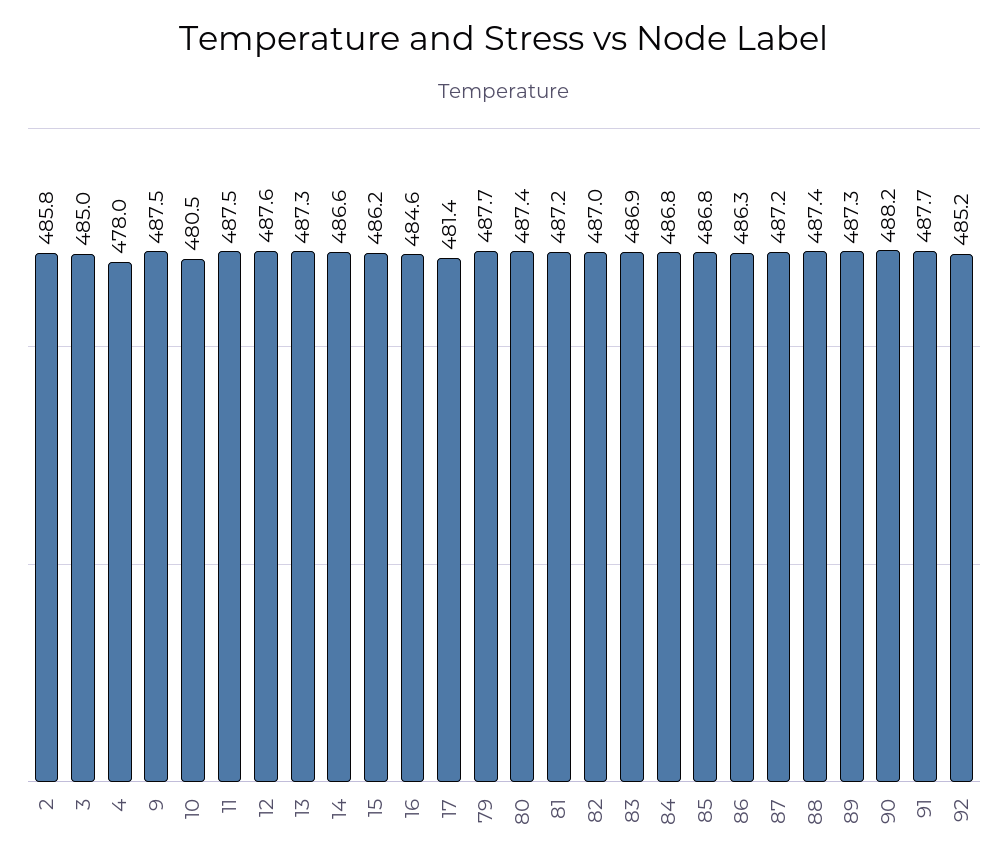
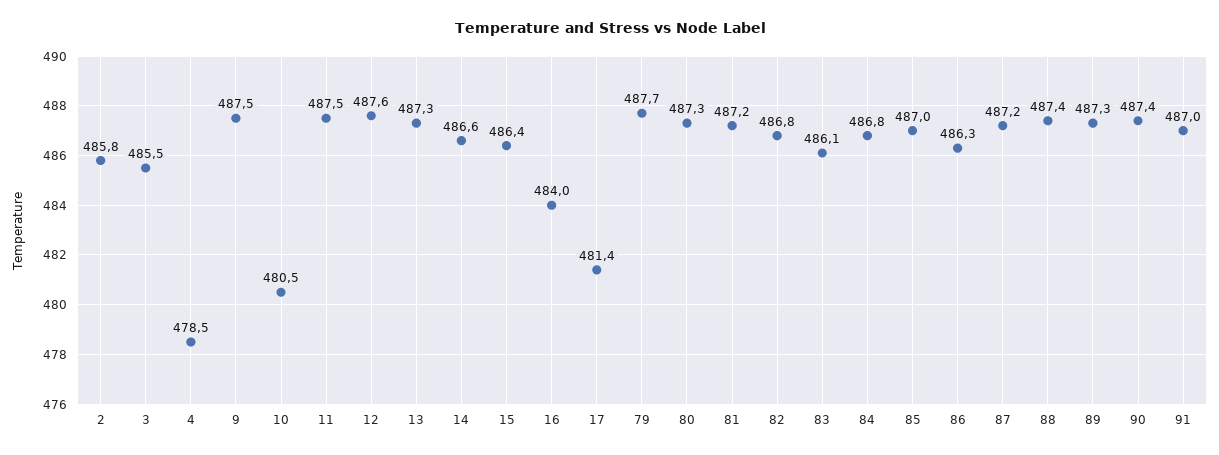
3: 485 -> 485.5
4: 478 -> 478.5
15: 486.2 -> 486.4
16: 484.6 -> 484
80: 487.4 -> 487.3
82: 487 -> 486.8
83: 486.9 -> 486.1
85: 486.8 -> 487
90: 488.2 -> 487.4
91: 487.7 -> 487
92: 485.2 -> none

